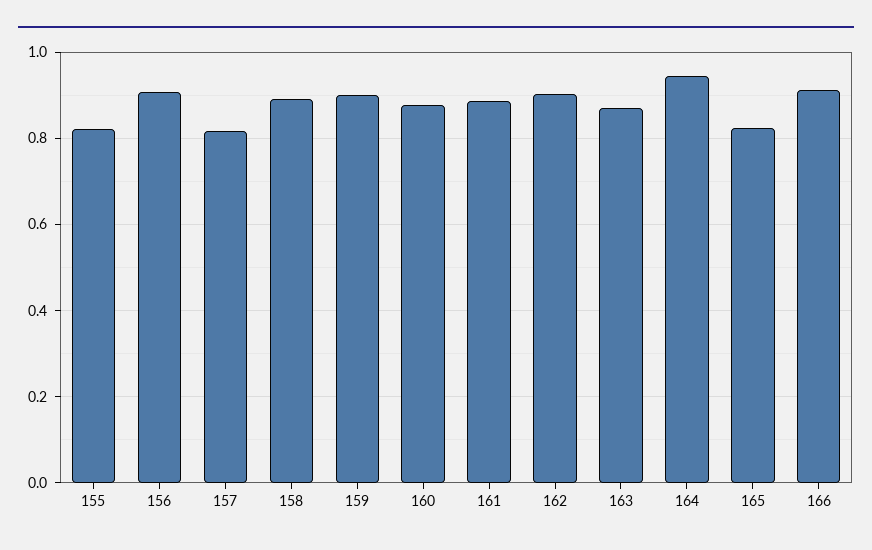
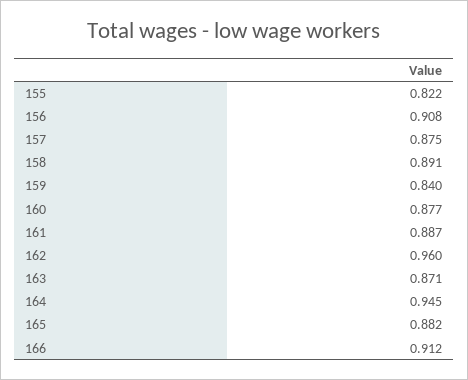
157: 0.82 -> 0.875
159: 0.9 -> 0.84
162: 0.9 -> 0.96
165: 0.82 -> 0.882

